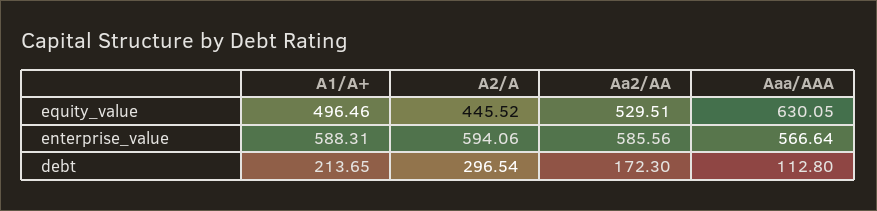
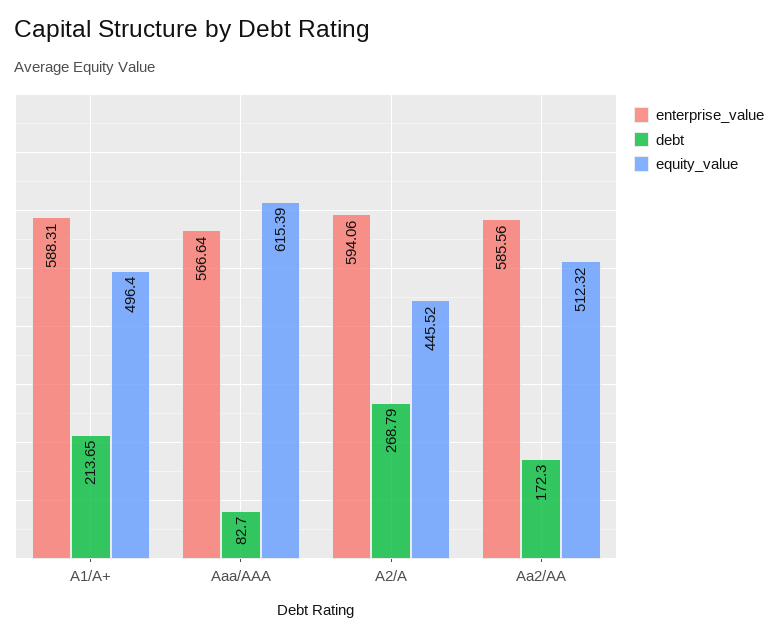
equity_value, A1/A+: 496.46 -> 496.4
equity_value, Aa2/AA: 529.51 -> 512.32
equity_value, Aaa/AAA: 630.05 -> 615.39
debt, A2/A: 296.54 -> 268.79
debt, Aaa/AAA: 112.8 -> 82.7

